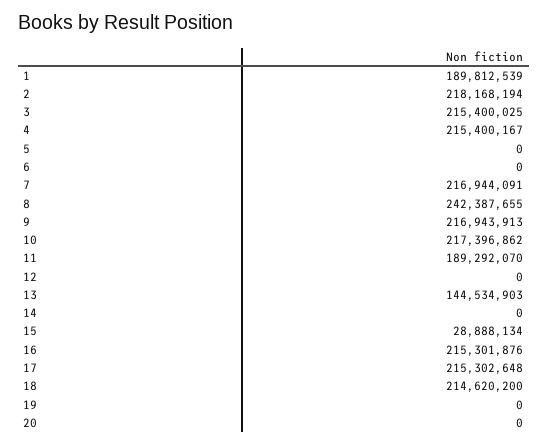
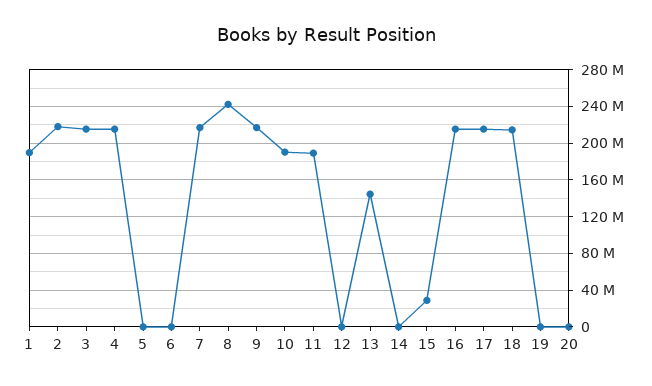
10: 217396862 -> 190000000

